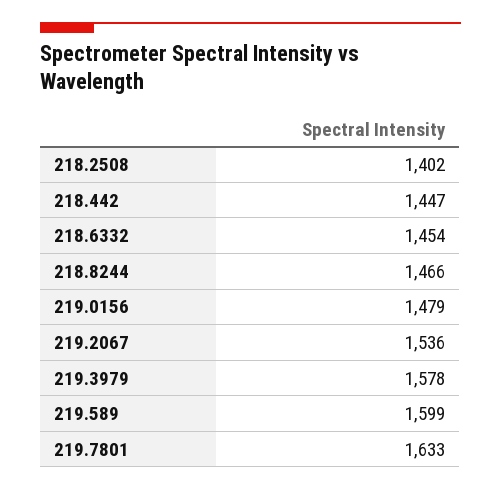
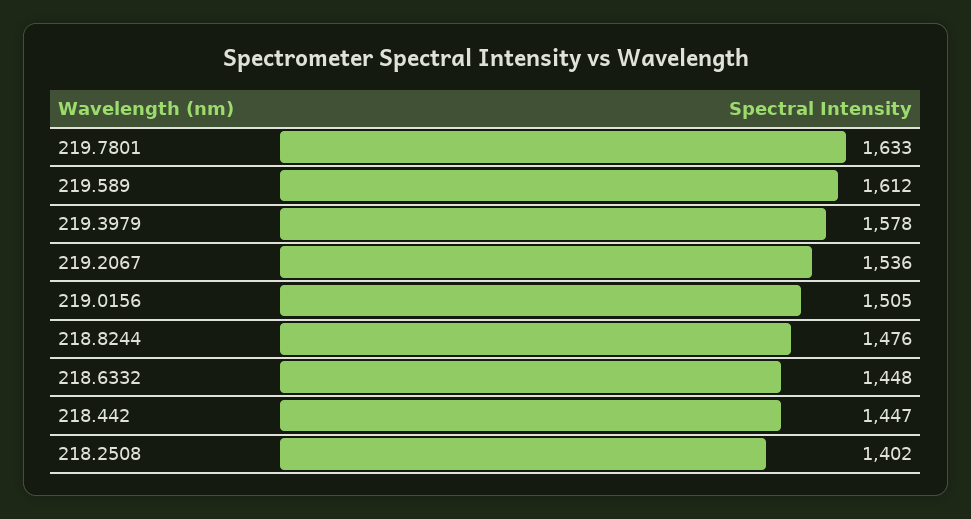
218.6332: 1454 -> 1448
218.8244: 1466 -> 1476
219.0156: 1479 -> 1505
219.589: 1599 -> 1612

